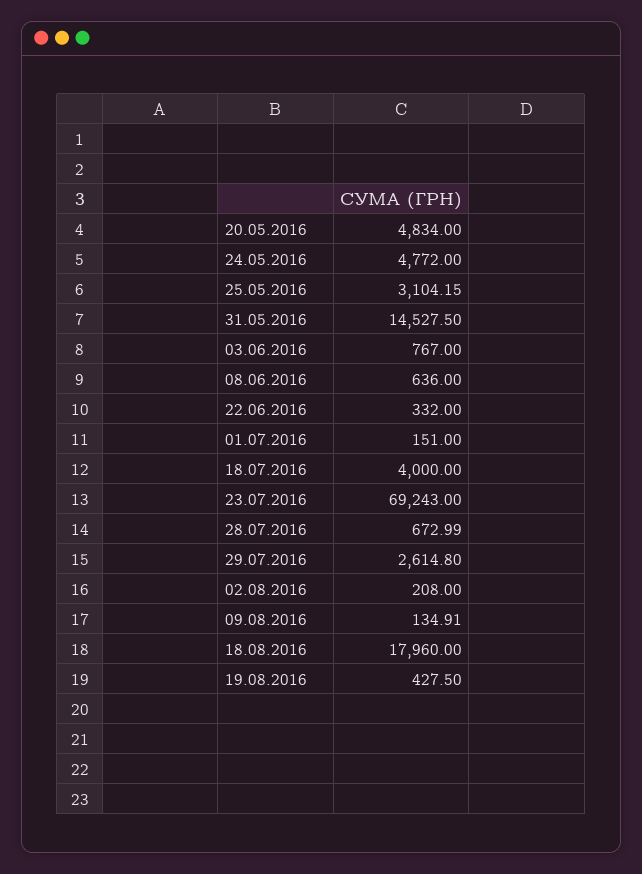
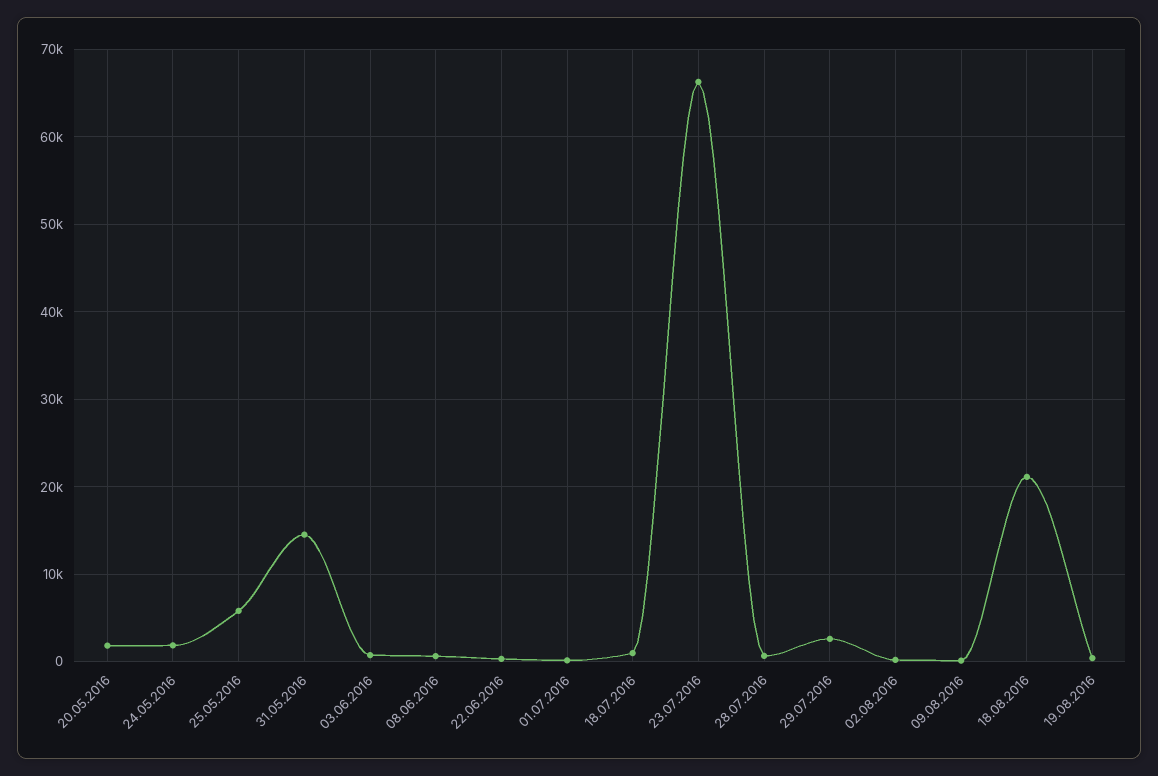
20.05.2016: 4834 -> 2000
24.05.2016: 4772 -> 2000
25.05.2016: 3104.15 -> 6000
18.07.2016: 4000 -> 1000
23.07.2016: 69243 -> 66000
18.08.2016: 17960 -> 21000

